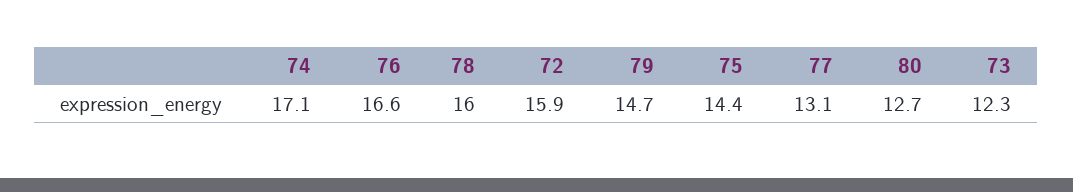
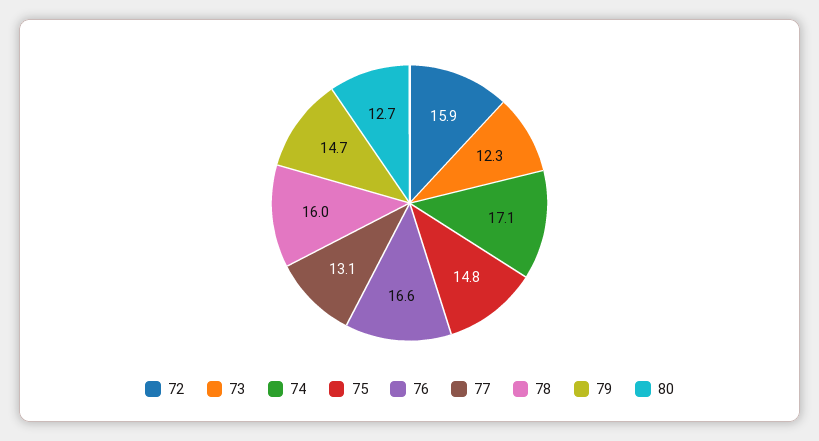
75: 14.4 -> 14.8

